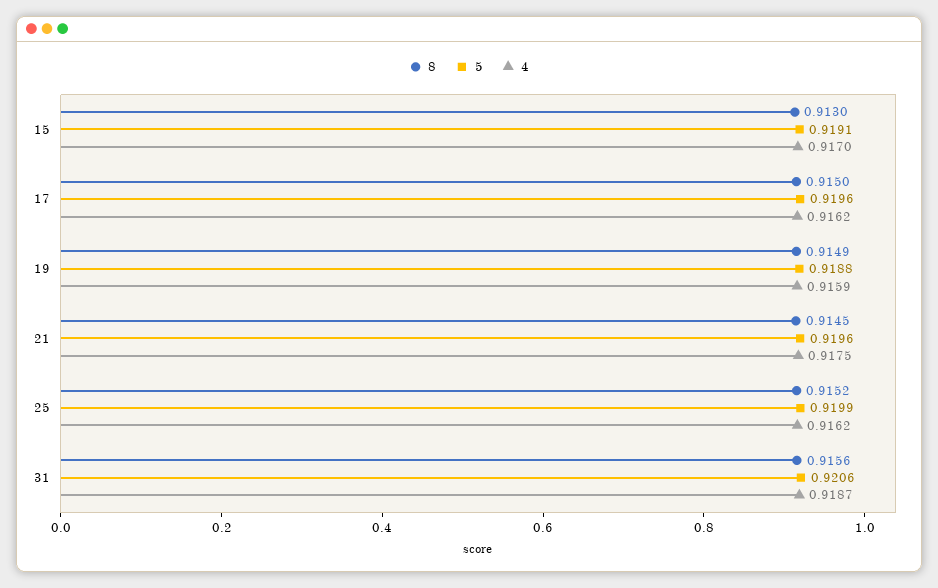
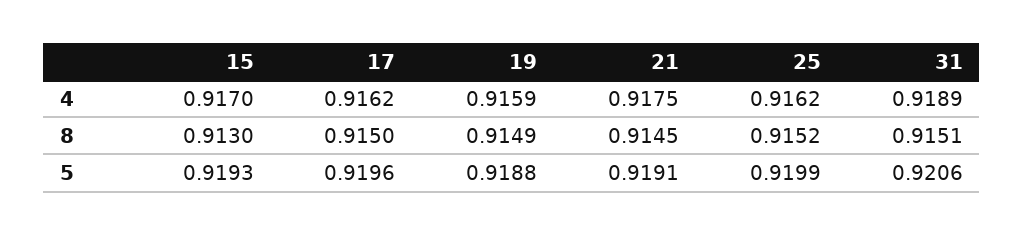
5, 15: 0.9191 -> 0.9193
5, 21: 0.9196 -> 0.9191
8, 31: 0.9156 -> 0.9151
4, 31: 0.9187 -> 0.9189

